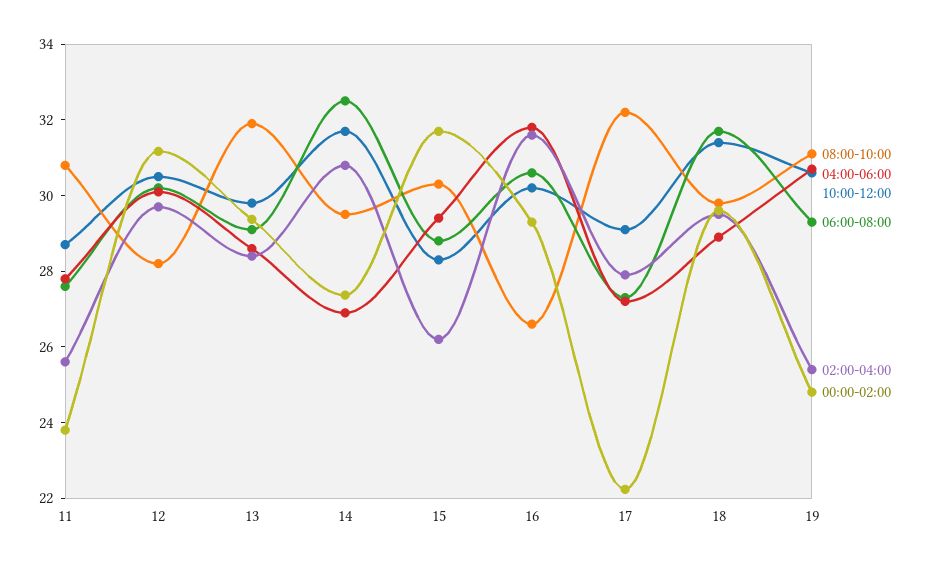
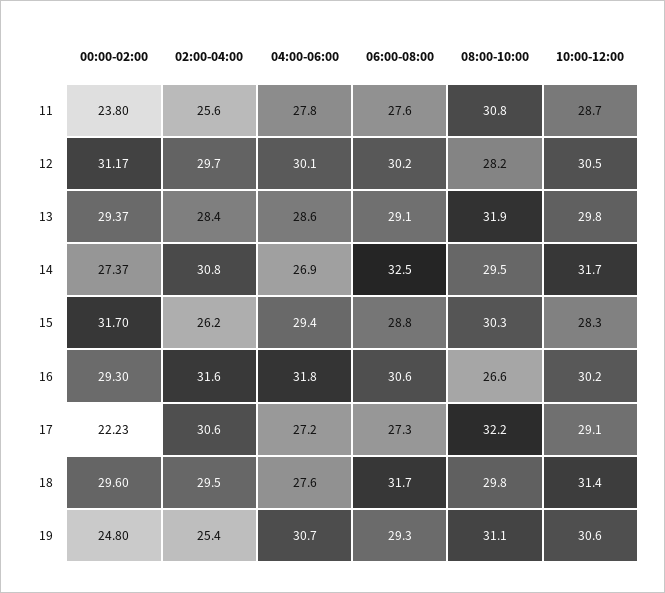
02:00-04:00, 17: 28 -> 30.6
04:00-06:00, 18: 29 -> 27.6

